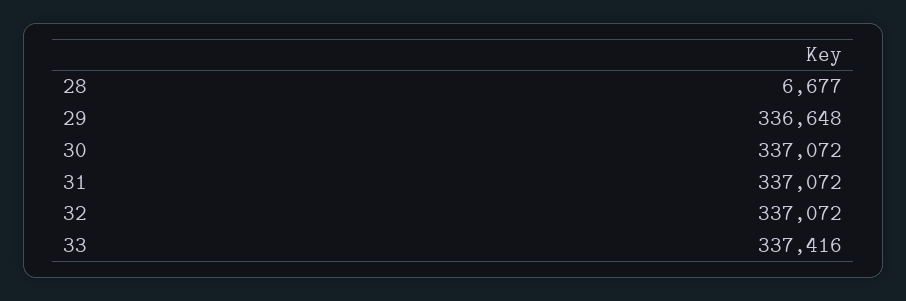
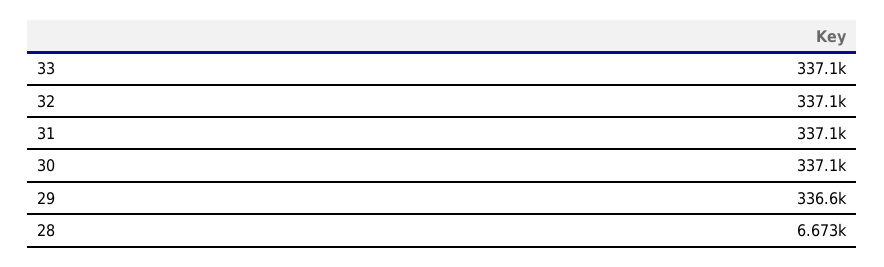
28: 6677 -> 6673
33: 337416 -> 337100

